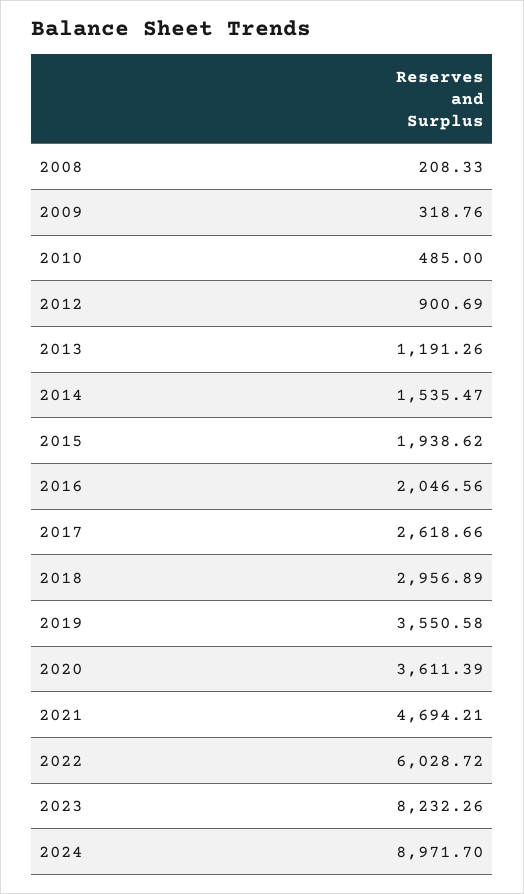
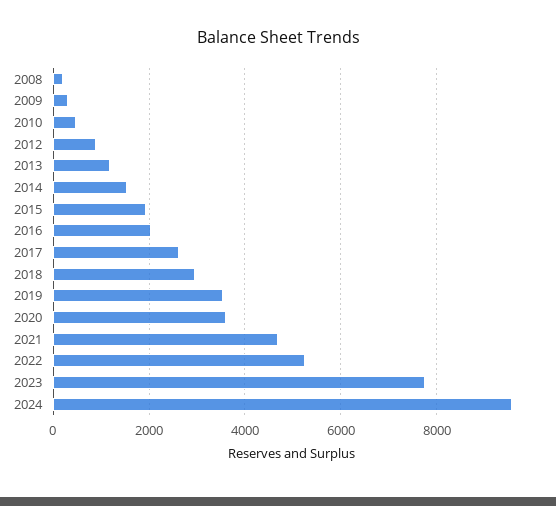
2022: 6028.72 -> 5200
2023: 8232.26 -> 7800
2024: 8971.7 -> 9600

